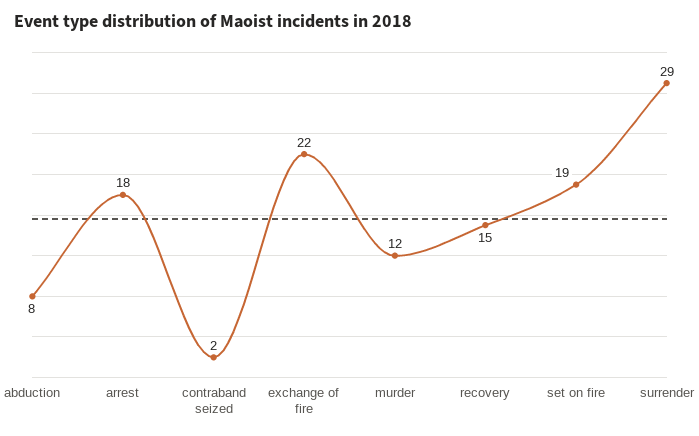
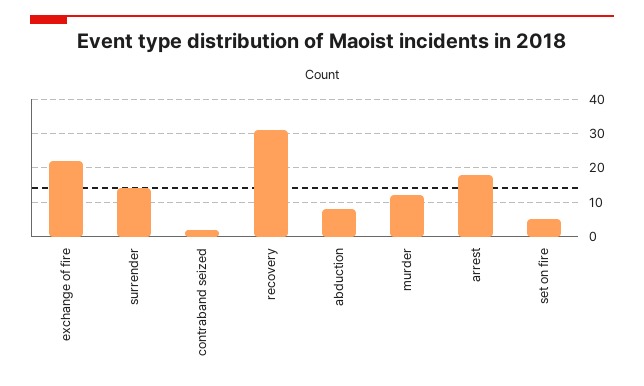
recovery: 15 -> 30
set on fire: 19 -> 5
surrender: 29 -> 15

